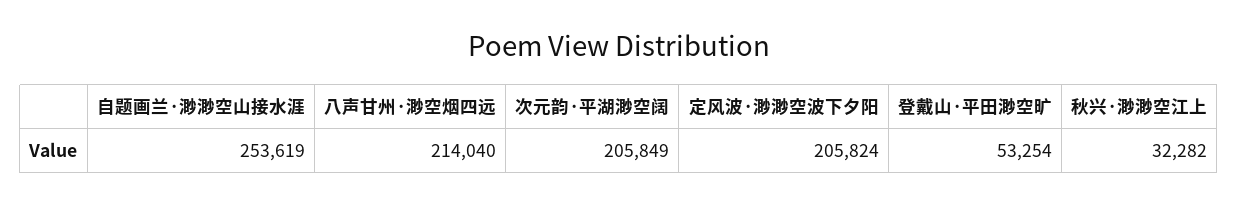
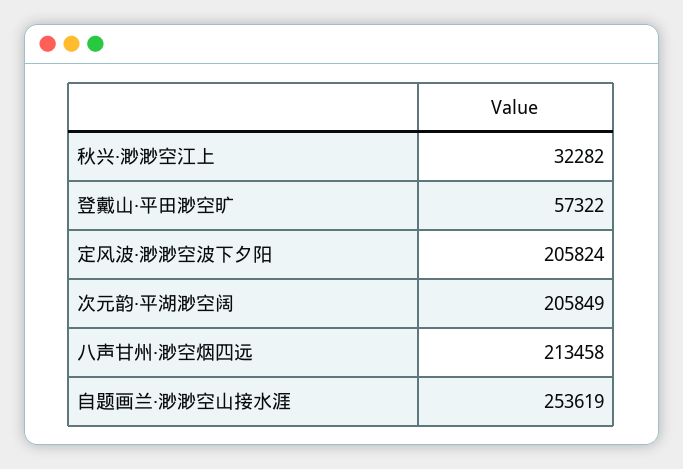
八声甘州·渺空烟四远: 214040 -> 213458
登戴山·平田渺空旷: 53254 -> 57322

